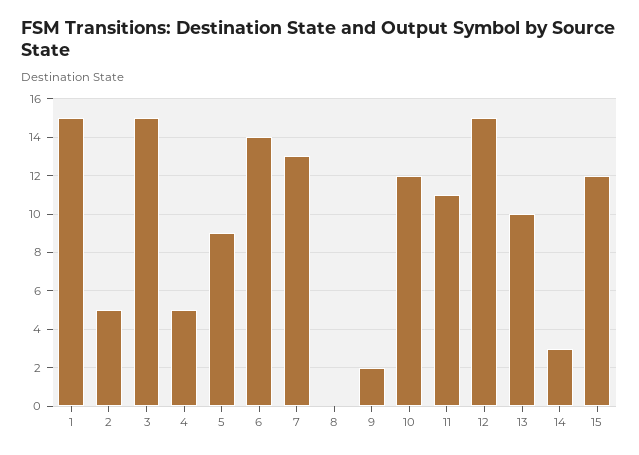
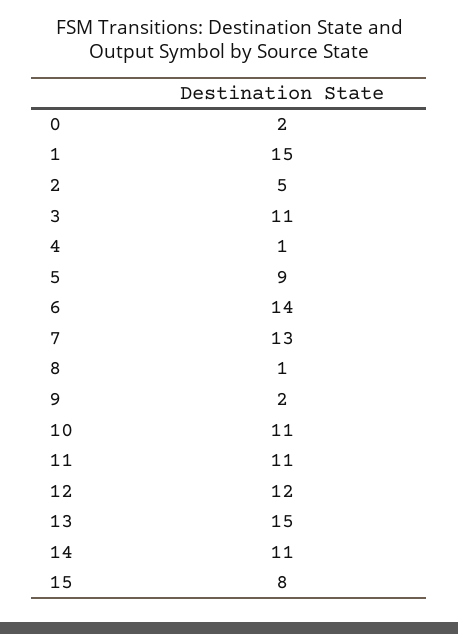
3: 15 -> 11
4: 5 -> 1
8: 0 -> 1
10: 12 -> 11
12: 15 -> 12
13: 10 -> 15
14: 3 -> 11
15: 12 -> 8
0: none -> 2

